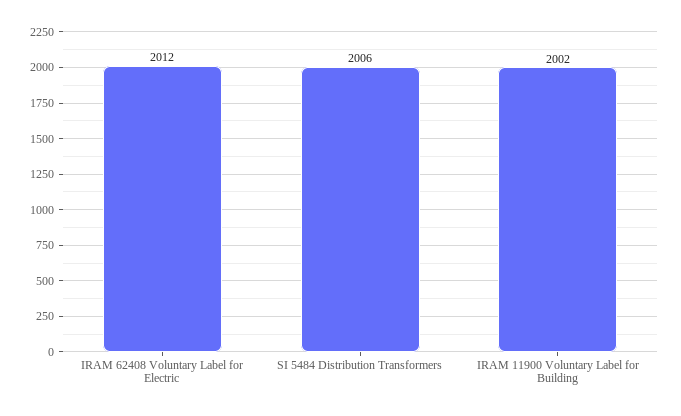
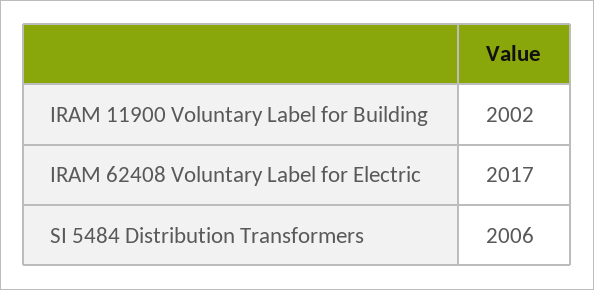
IRAM 62408 Voluntary Label for Electric: 2012 -> 2017

